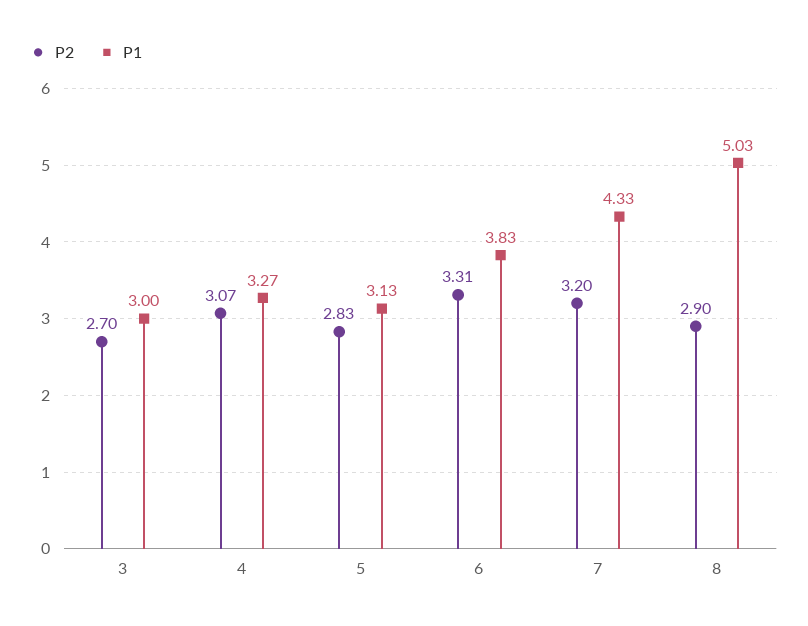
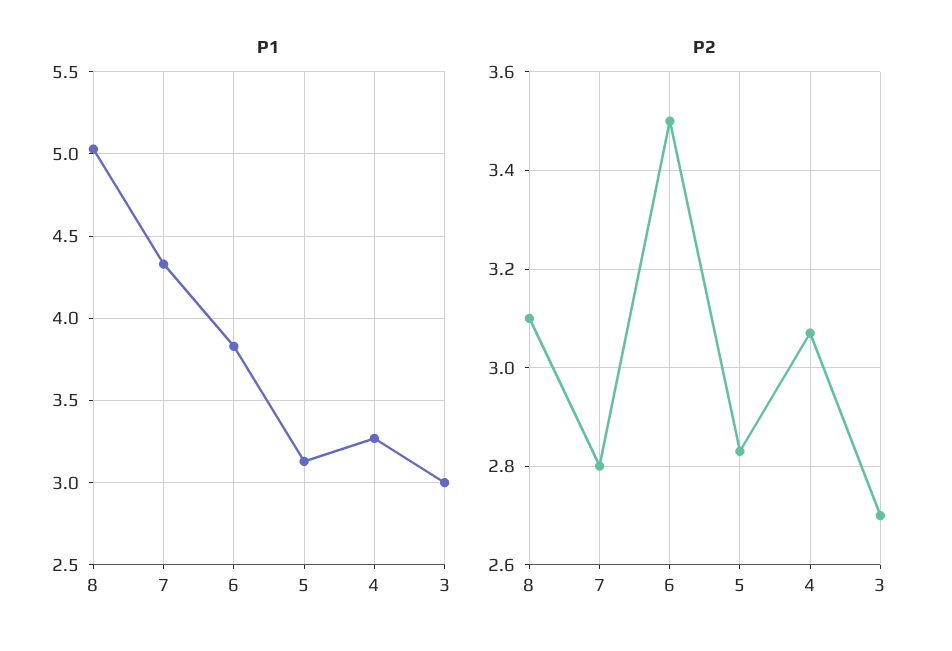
P2, 6: 3.31 -> 3.5
P2, 7: 3.2 -> 2.8
P2, 8: 2.9 -> 3.1

